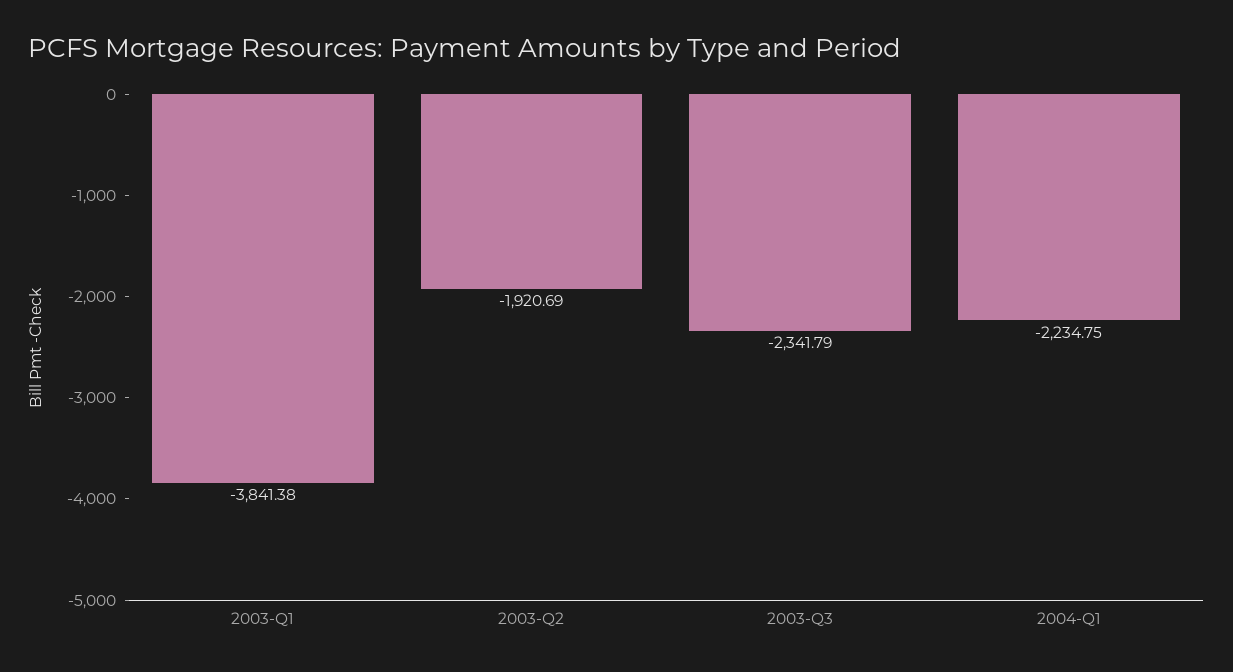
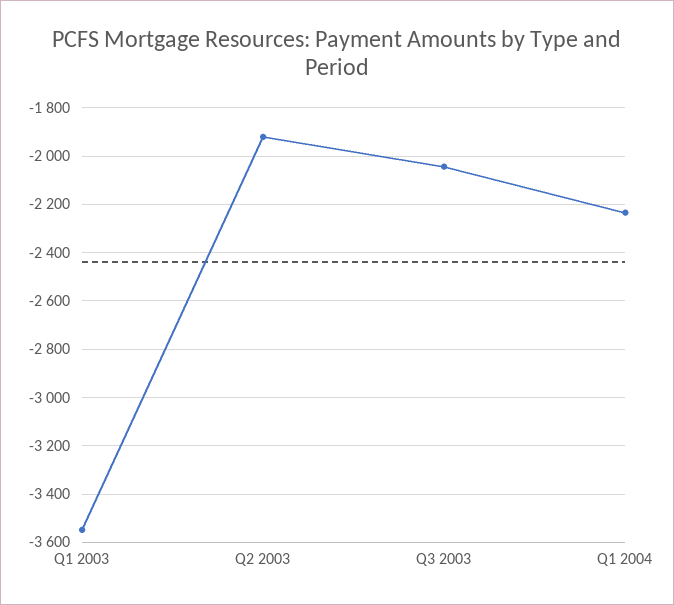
2003-Q1: -3841.38 -> -3550
2003-Q3: -2341.79 -> -2050

